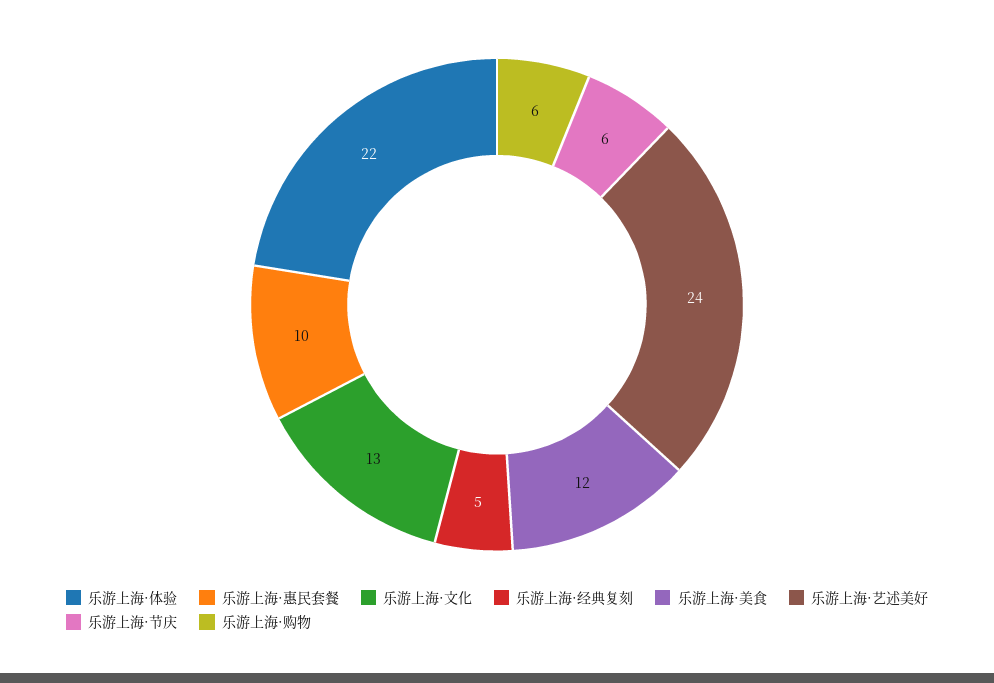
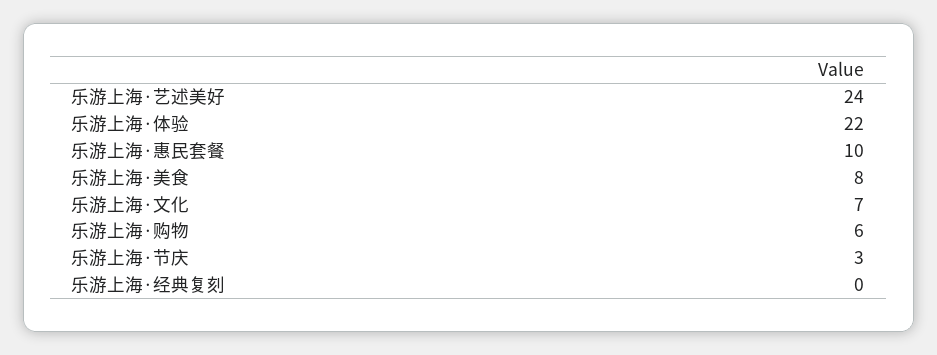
乐游上海·文化: 13 -> 7
乐游上海·经典复刻: 5 -> 0
乐游上海·美食: 12 -> 8
乐游上海·节庆: 6 -> 3

